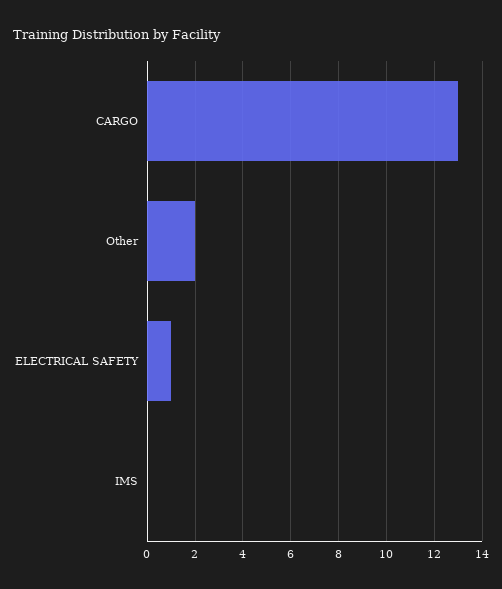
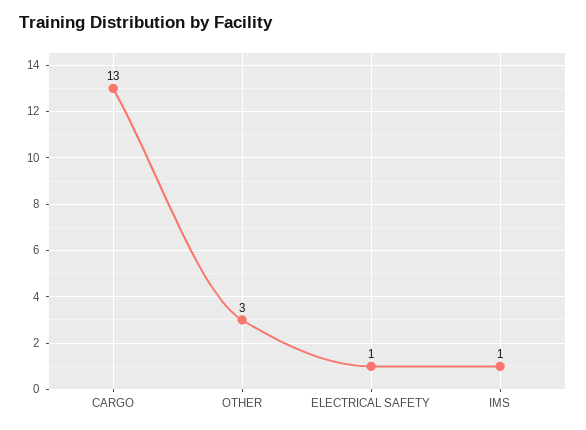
Other: 2 -> 3
IMS: 0 -> 1

